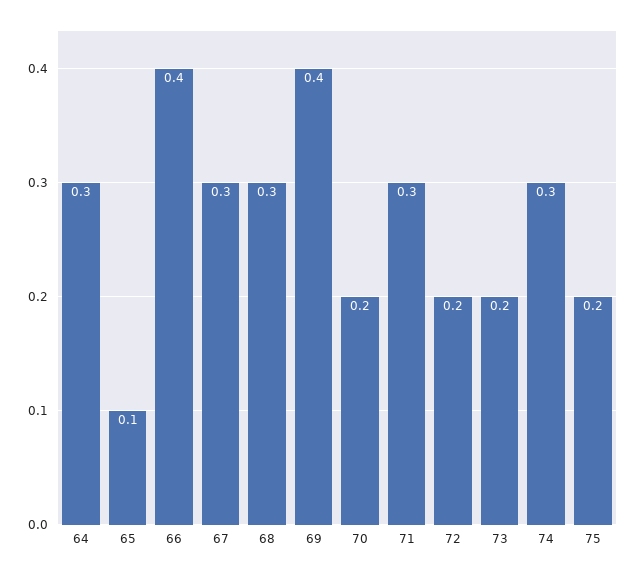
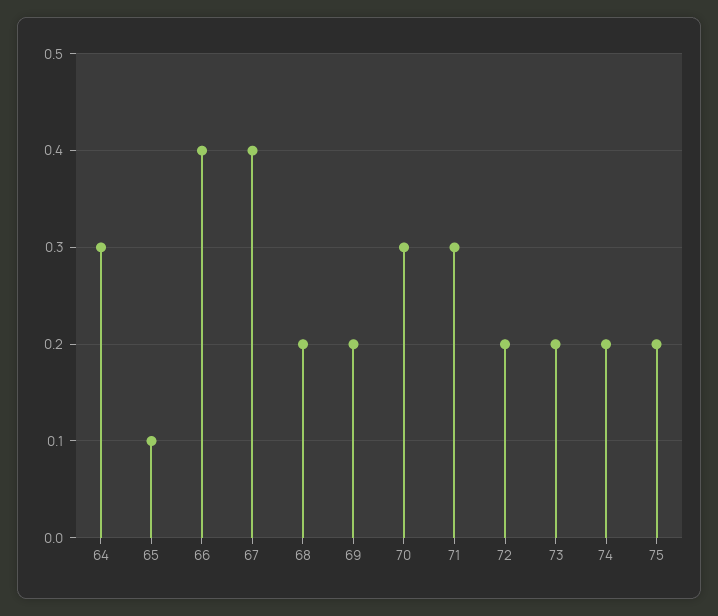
67: 0.3 -> 0.4
68: 0.3 -> 0.2
69: 0.4 -> 0.2
70: 0.2 -> 0.3
74: 0.3 -> 0.2

